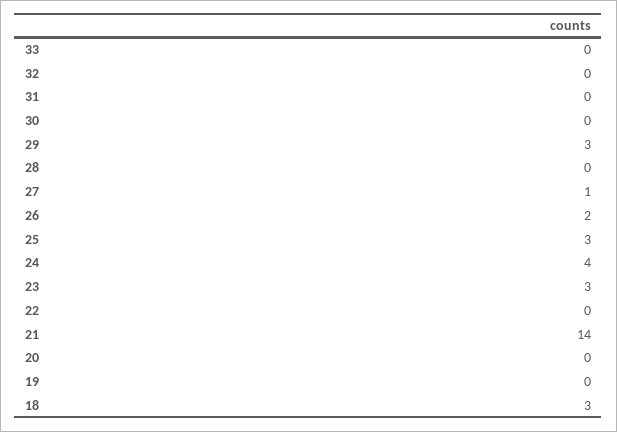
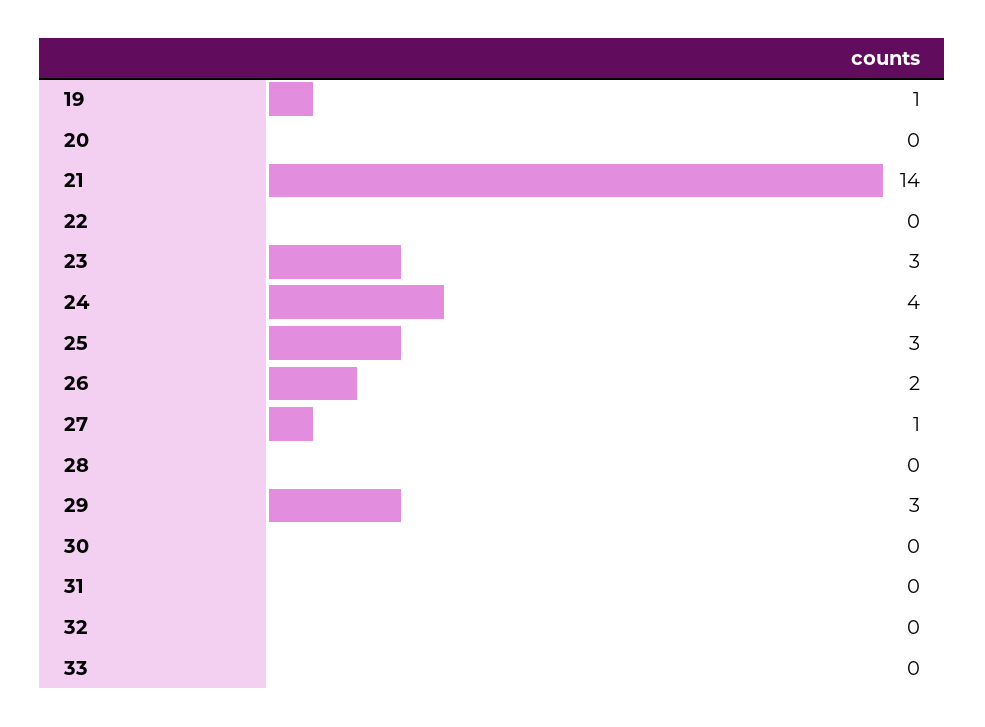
19: 0 -> 1
18: 3 -> none

